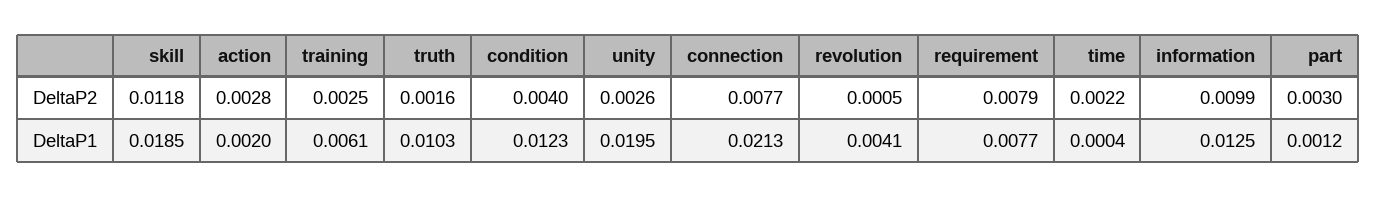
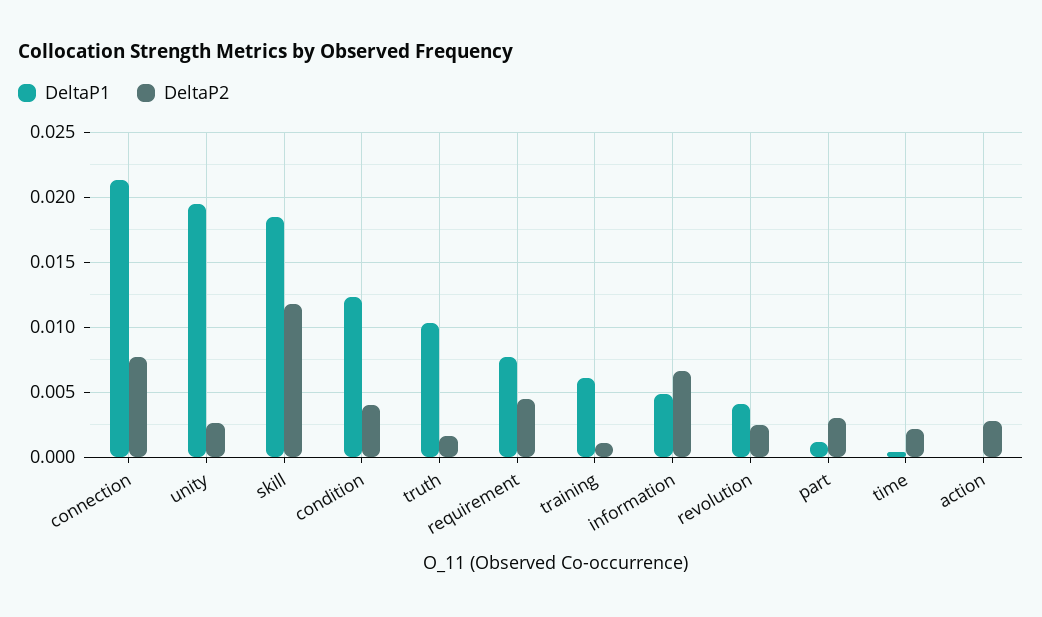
DeltaP2, training: 0.0025 -> 0.001
DeltaP2, revolution: 0.0005 -> 0.0025
DeltaP2, requirement: 0.0079 -> 0.0045
DeltaP2, information: 0.0099 -> 0.0065
DeltaP1, action: 0.002 -> 0
DeltaP1, information: 0.0125 -> 0.005

